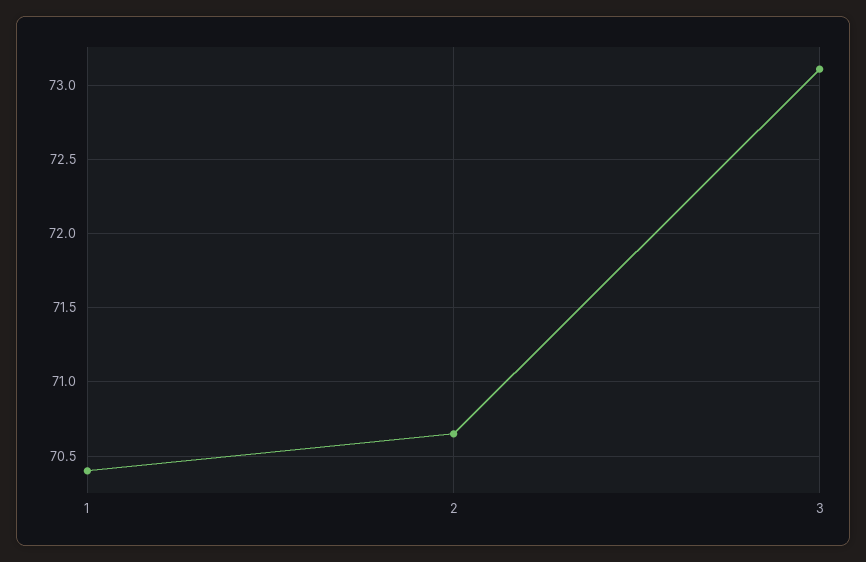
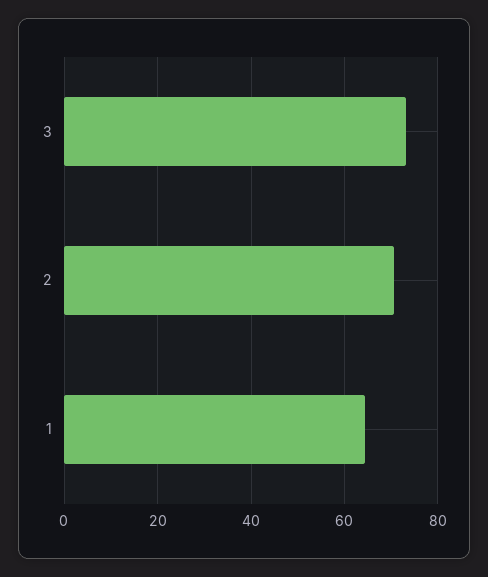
1: 70.4 -> 64

